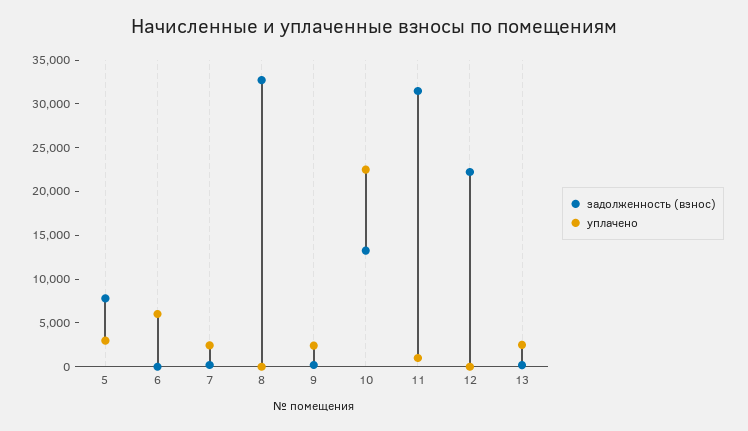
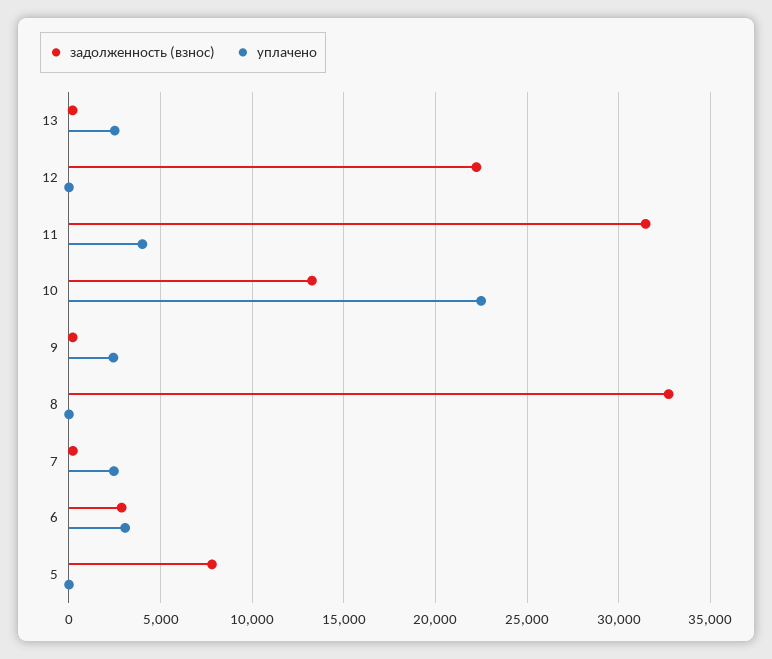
уплачено, 5: 3000 -> 0
задолженность (взнос), 6: 0 -> 3000
уплачено, 6: 6000 -> 3000
уплачено, 11: 1000 -> 4000

